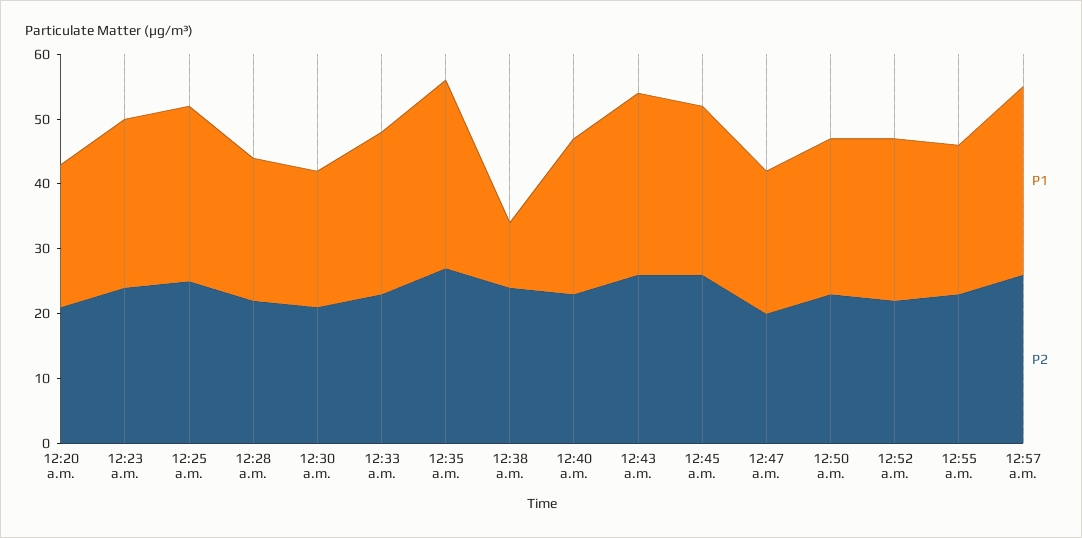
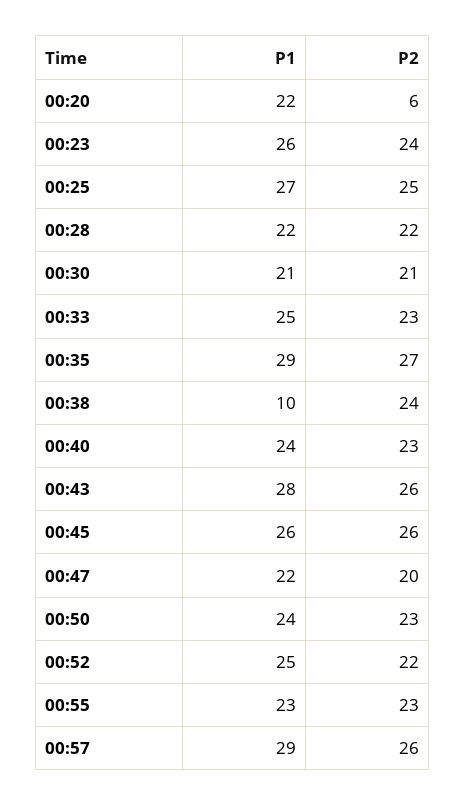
P2, 12:20 a.m.: 20 -> 6

